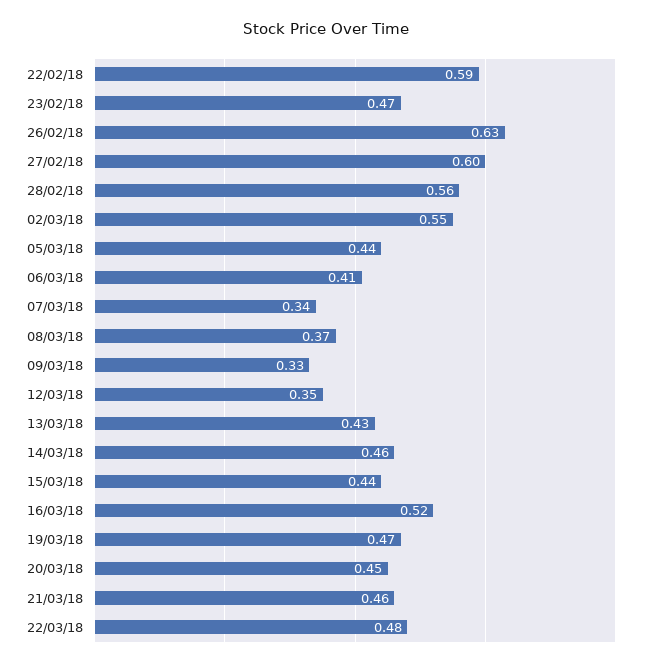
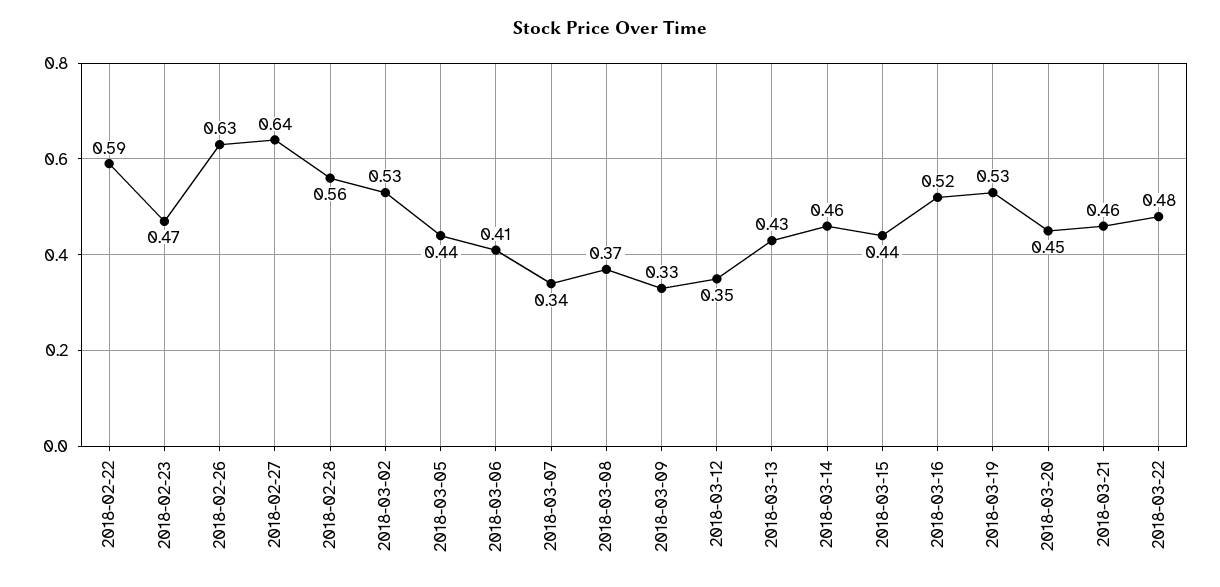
27/02/18: 0.6 -> 0.64
02/03/18: 0.55 -> 0.53
19/03/18: 0.47 -> 0.53

